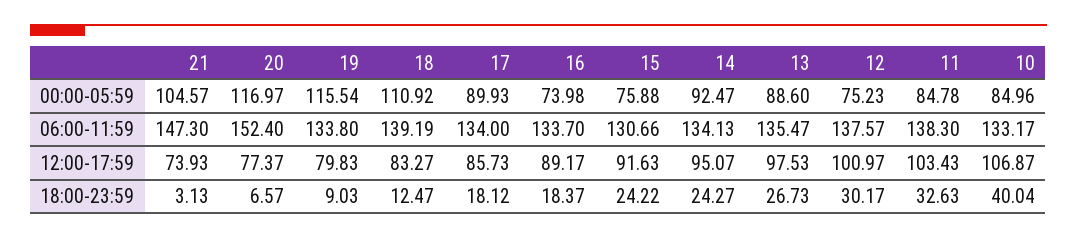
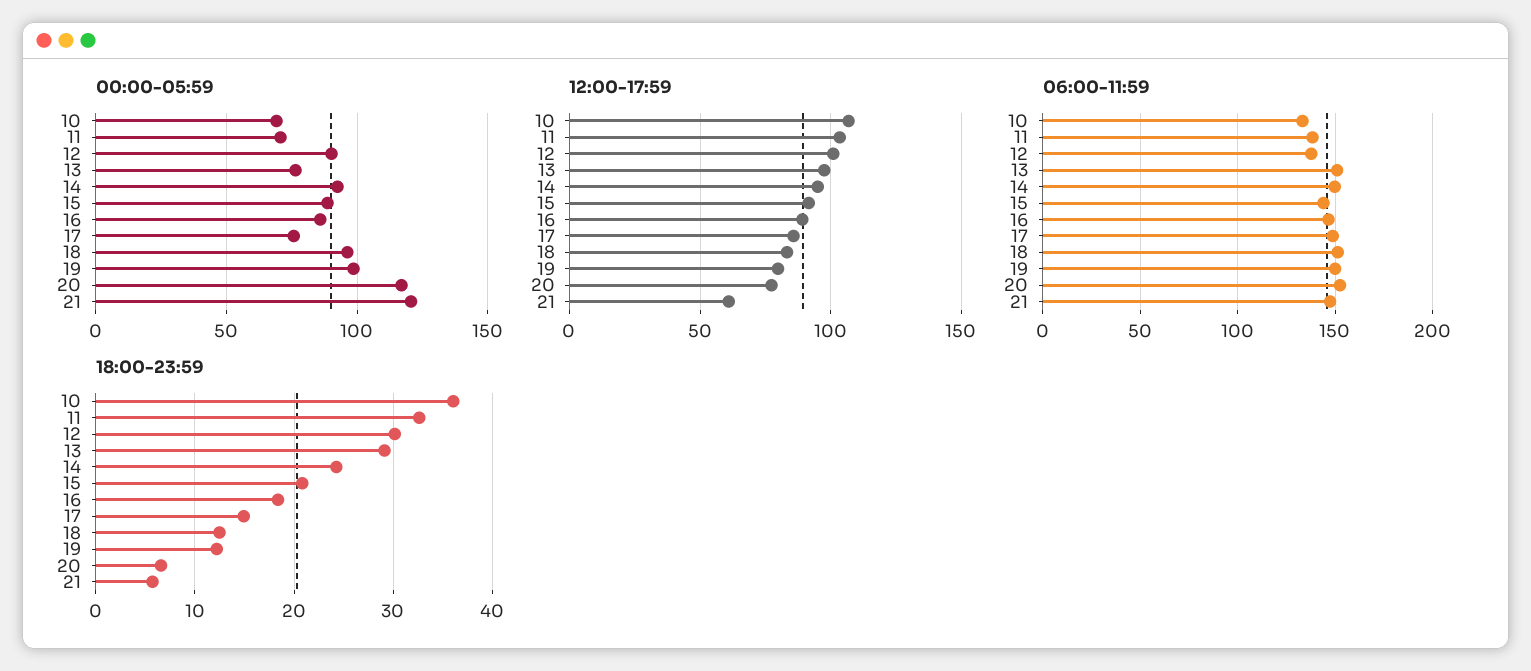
00:00-05:59, 21: 104.57 -> 120
00:00-05:59, 19: 115.54 -> 100
00:00-05:59, 18: 110.92 -> 95
00:00-05:59, 17: 89.93 -> 75
00:00-05:59, 16: 73.98 -> 85
00:00-05:59, 15: 75.88 -> 90
00:00-05:59, 13: 88.6 -> 75
00:00-05:59, 12: 75.23 -> 90
00:00-05:59, 11: 84.78 -> 70
00:00-05:59, 10: 84.96 -> 70
06:00-11:59, 19: 133.8 -> 150
06:00-11:59, 18: 139.19 -> 150
06:00-11:59, 17: 134 -> 150
06:00-11:59, 16: 133.7 -> 145
06:00-11:59, 15: 130.66 -> 145
06:00-11:59, 14: 134.13 -> 150
06:00-11:59, 13: 135.47 -> 150
12:00-17:59, 21: 73.93 -> 60
18:00-23:59, 21: 3.13 -> 6
18:00-23:59, 19: 9.03 -> 12
18:00-23:59, 17: 18.12 -> 15
18:00-23:59, 15: 24.22 -> 21
18:00-23:59, 13: 26.73 -> 29
18:00-23:59, 10: 40.04 -> 36

